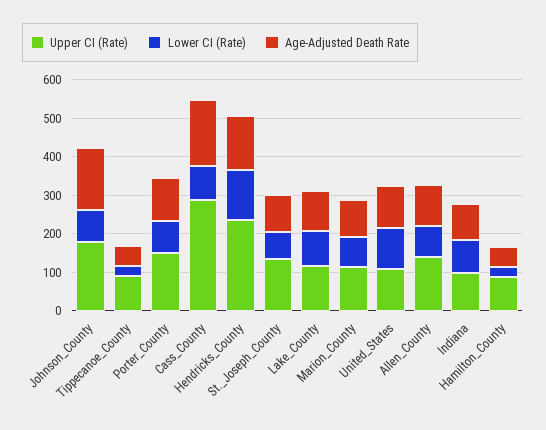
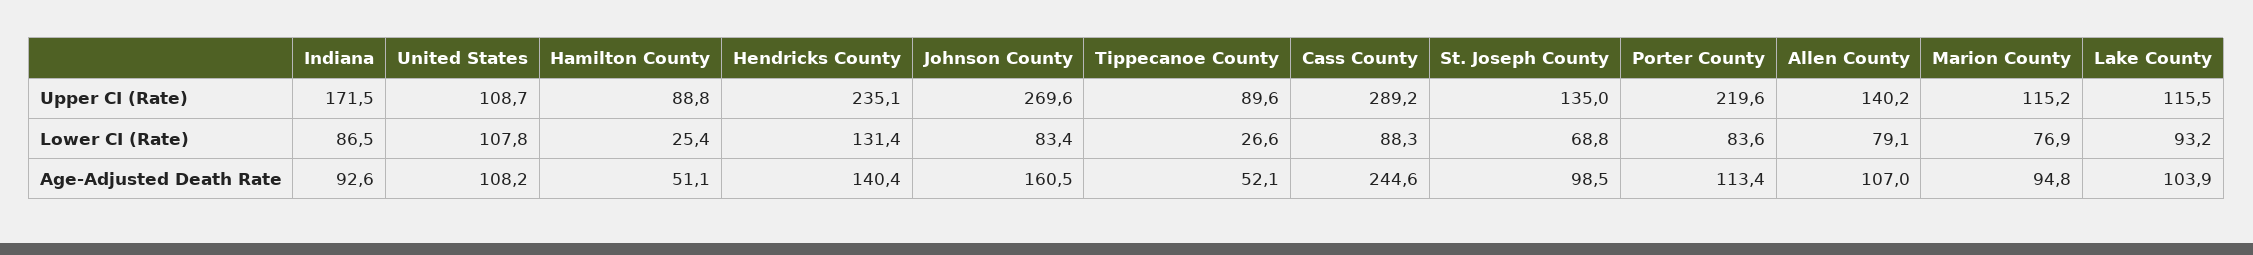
Upper CI (Rate), Johnson_County: 175 -> 269.6
Upper CI (Rate), Porter_County: 150 -> 219.6
Age-Adjusted Death Rate, Cass_County: 175 -> 244.6
Upper CI (Rate), Indiana: 100 -> 171.5

